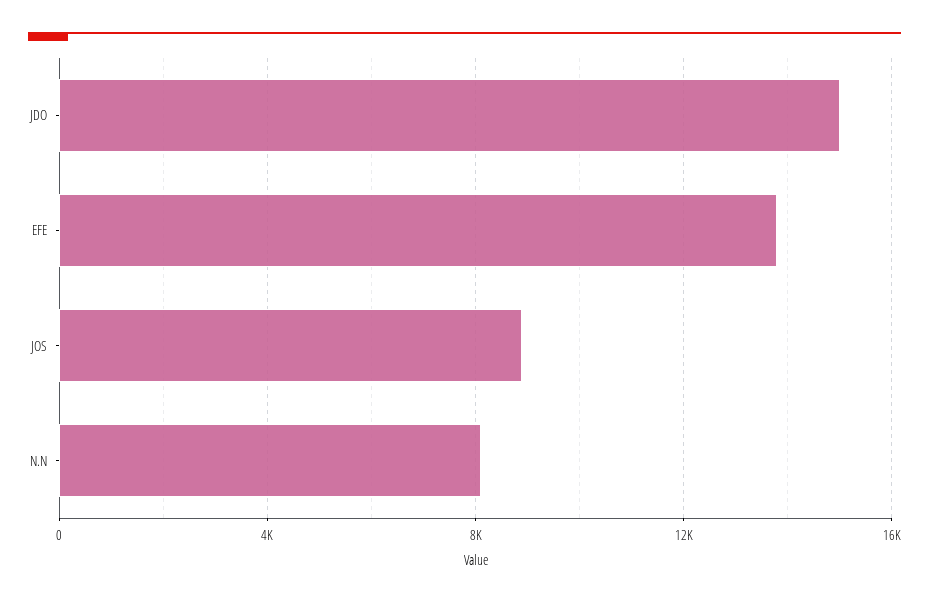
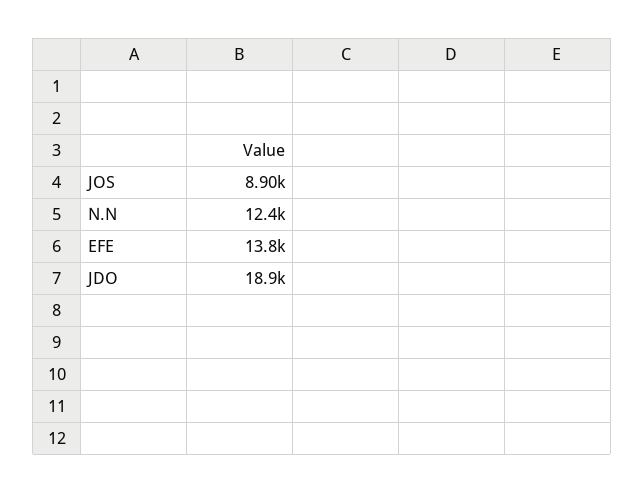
JDO: 15000 -> 18900
N.N: 8000 -> 12400

